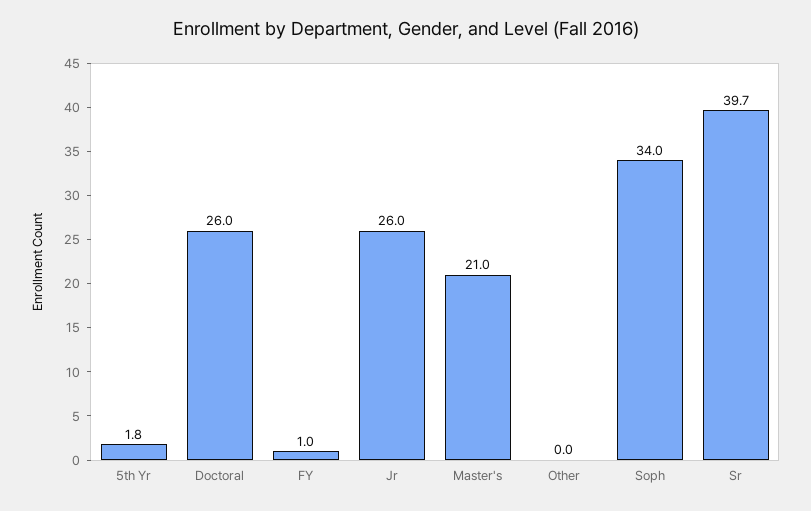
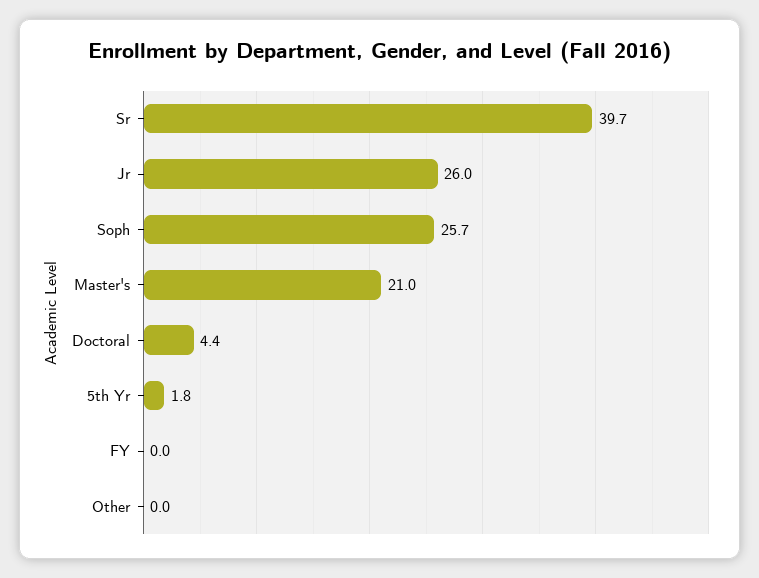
Doctoral: 26 -> 4.4
FY: 1 -> 0
Soph: 34 -> 25.7

